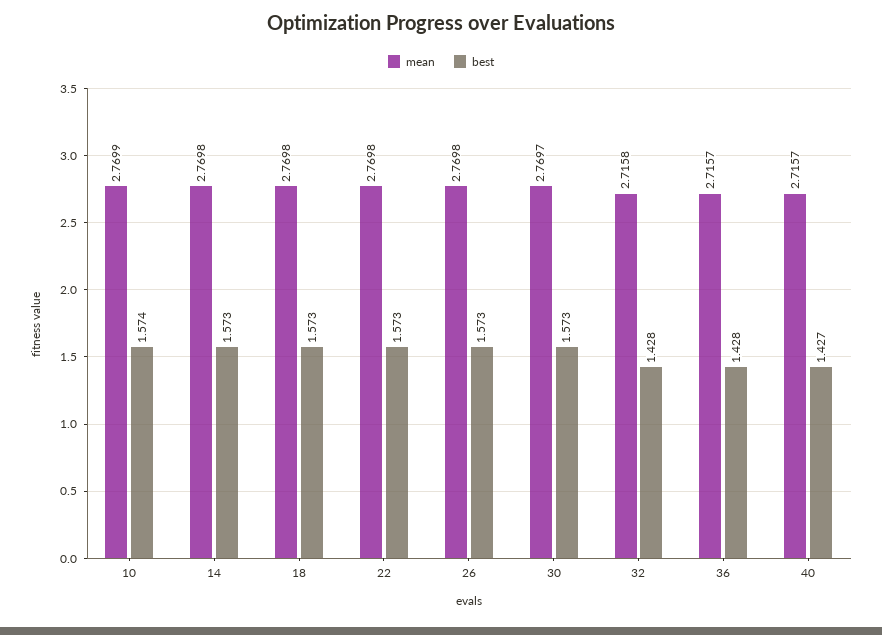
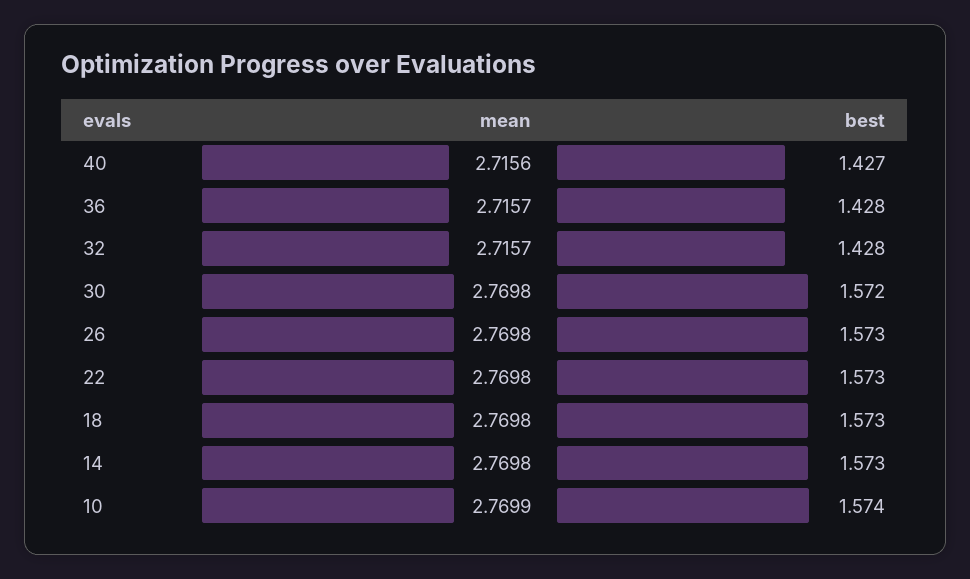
mean, 30: 2.7697 -> 2.7698
best, 30: 1.573 -> 1.572
mean, 32: 2.7158 -> 2.7157
mean, 40: 2.7157 -> 2.7156

